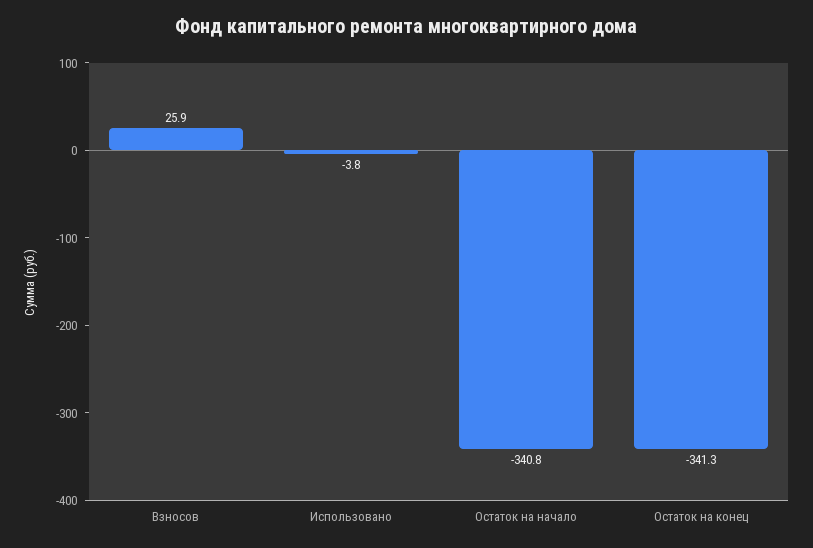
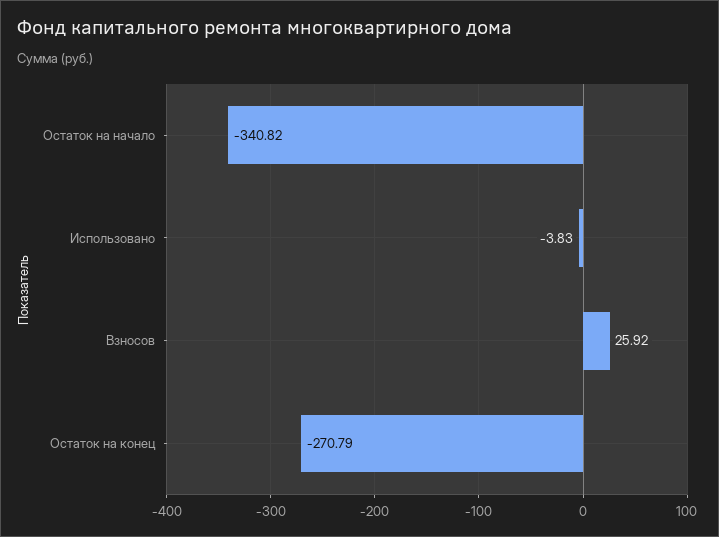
Остаток на конец: -341.3 -> -270.79

